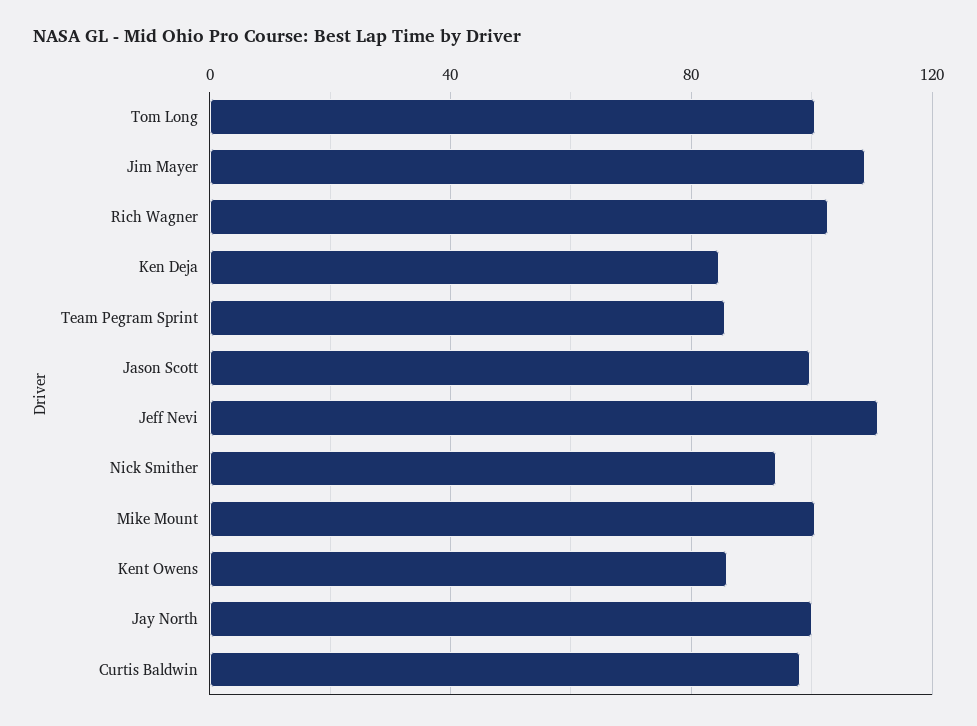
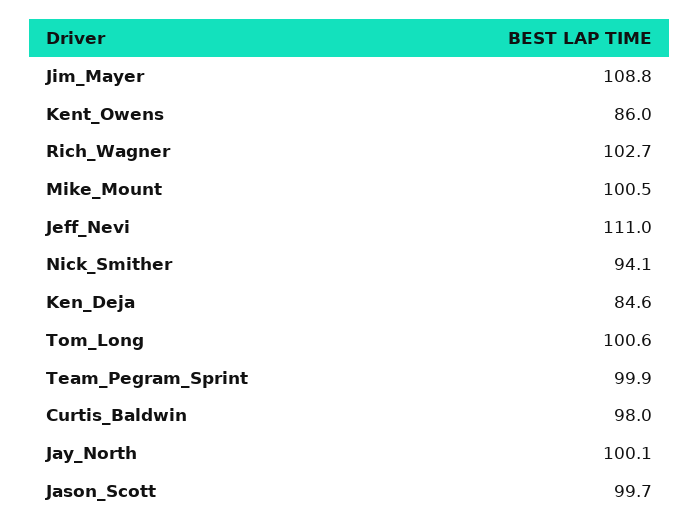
Team Pegram Sprint: 85 -> 99.9

